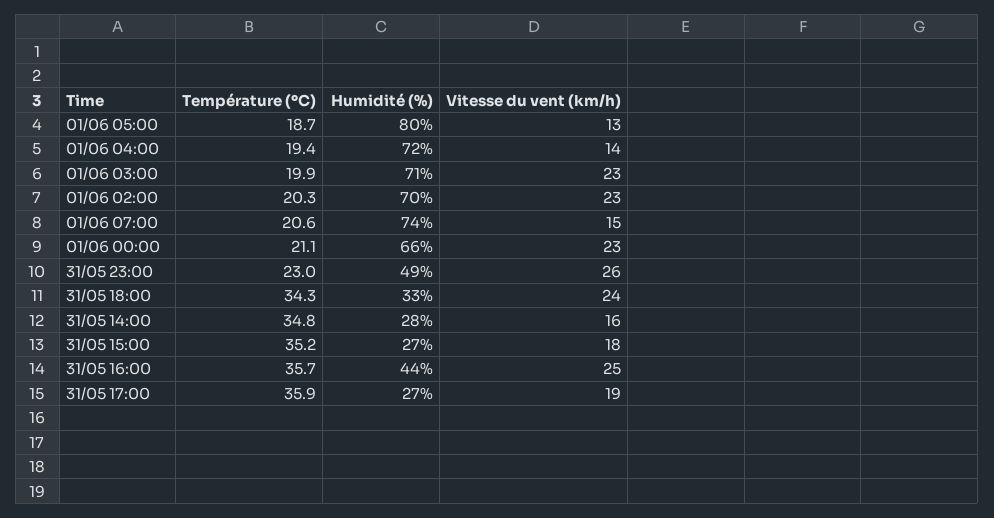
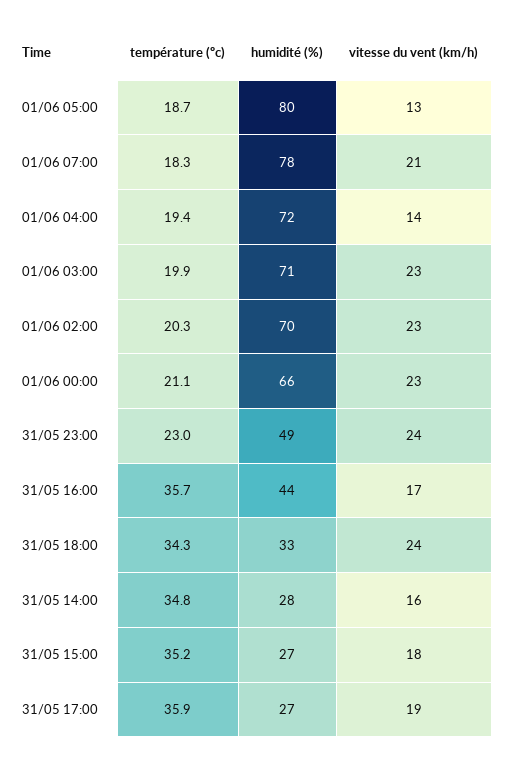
Température (ºC), 01/06 07:00: 20.6 -> 18.3
Humidité (%), 01/06 07:00: 74 -> 78
Vitesse du vent (km/h), 01/06 07:00: 15 -> 21
Vitesse du vent (km/h), 31/05 23:00: 26 -> 24
Vitesse du vent (km/h), 31/05 16:00: 25 -> 17

